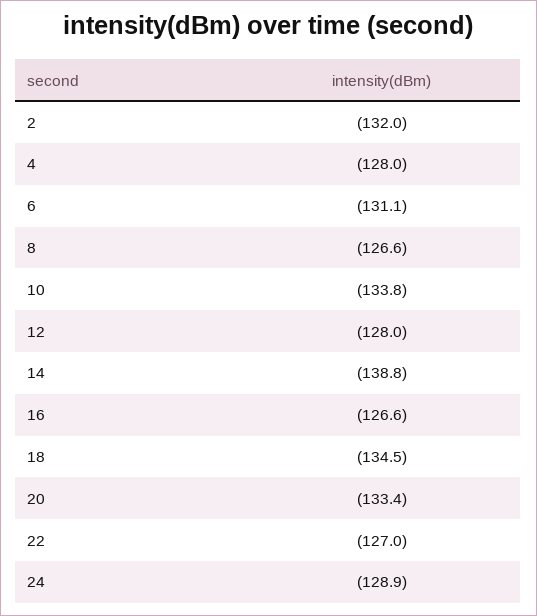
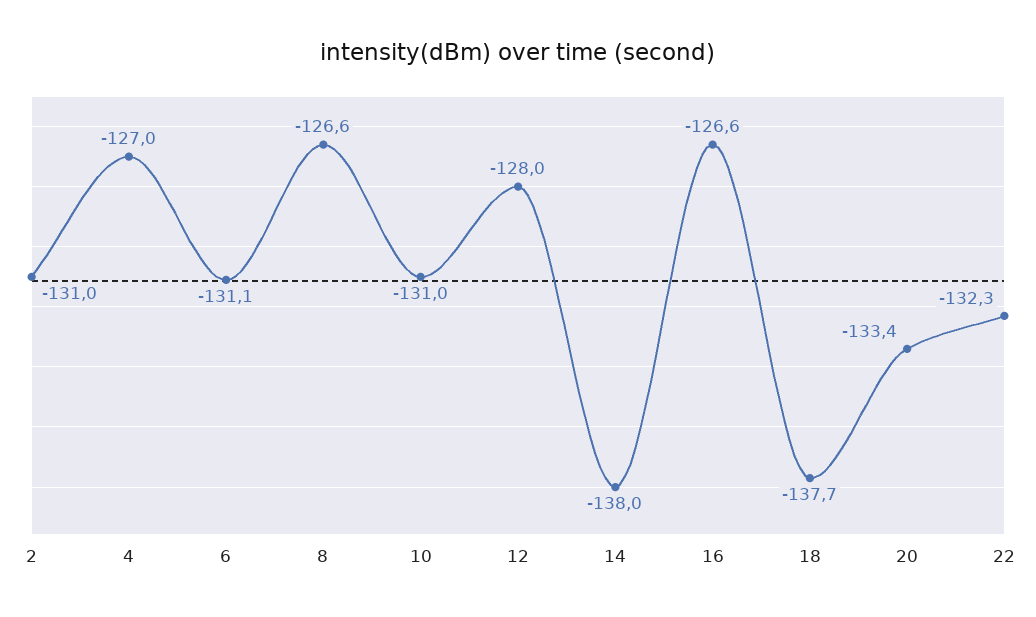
2: -132 -> -131
4: -128 -> -127
10: -133.8 -> -131
14: -138.8 -> -138
18: -134.5 -> -137.7
22: -127 -> -132.3
24: -128.9 -> none

